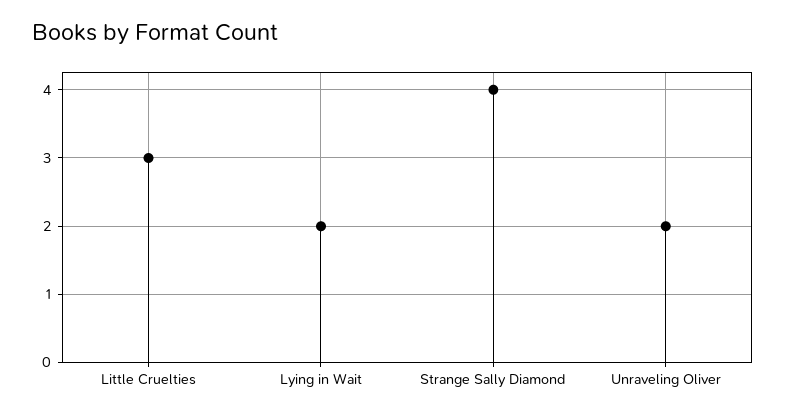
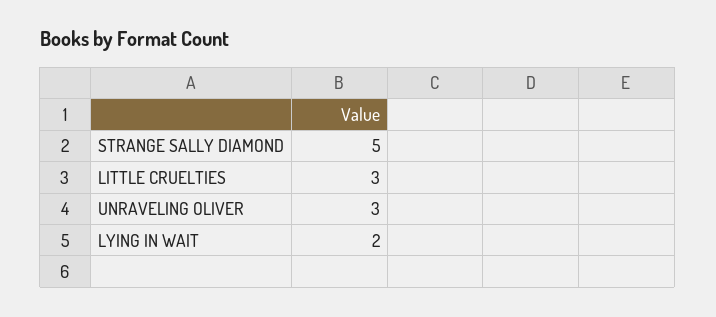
Strange Sally Diamond: 4 -> 5
Unraveling Oliver: 2 -> 3

